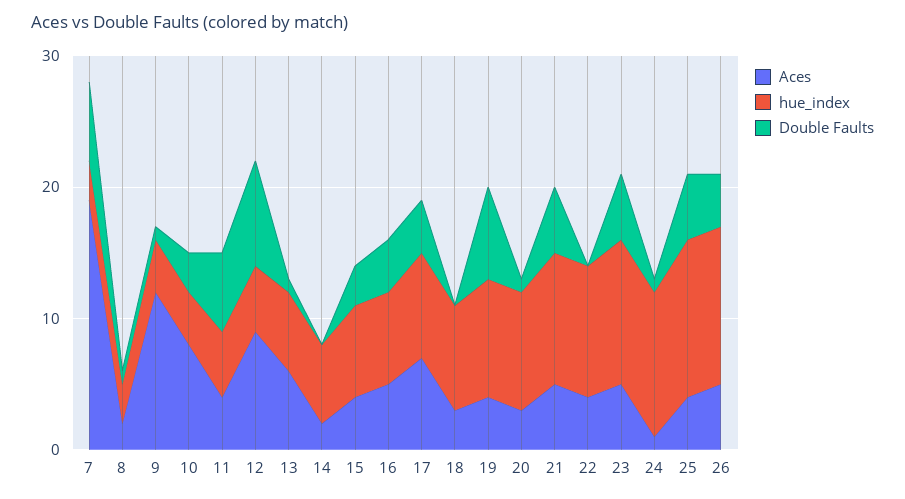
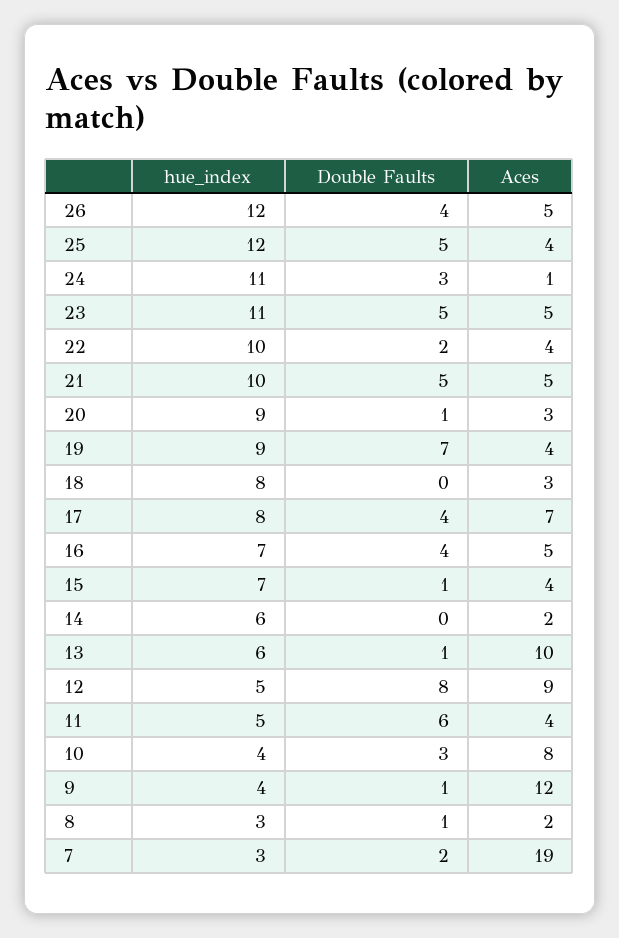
Double Faults, 7: 6 -> 2
Aces, 13: 6 -> 10
Double Faults, 15: 3 -> 1
Double Faults, 22: 0 -> 2
Double Faults, 24: 1 -> 3

